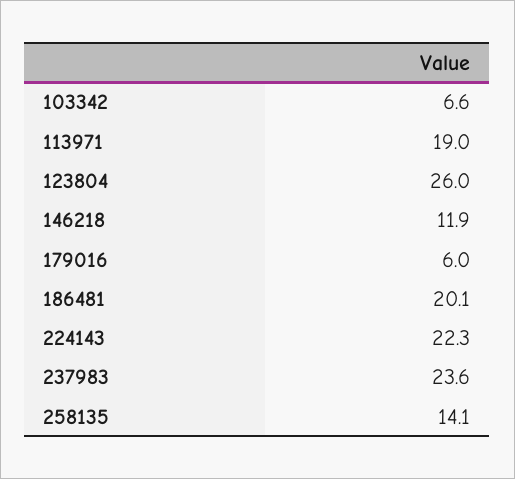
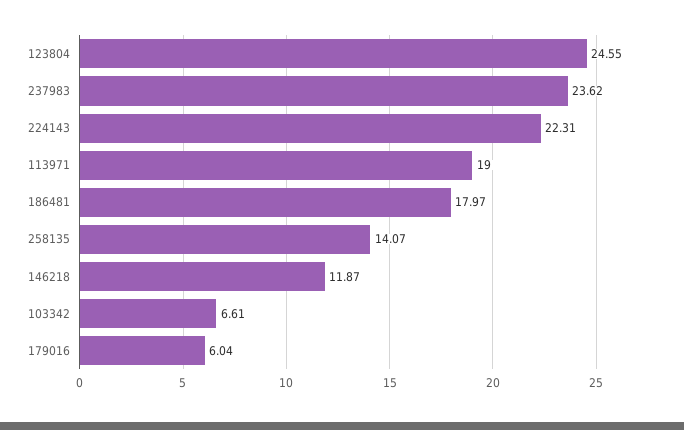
123804: 26 -> 24.55
186481: 20.1 -> 17.97

